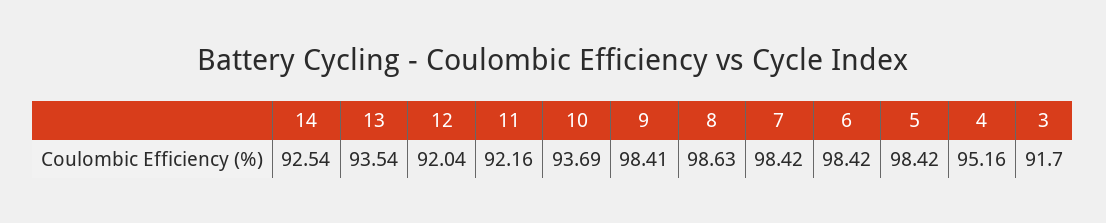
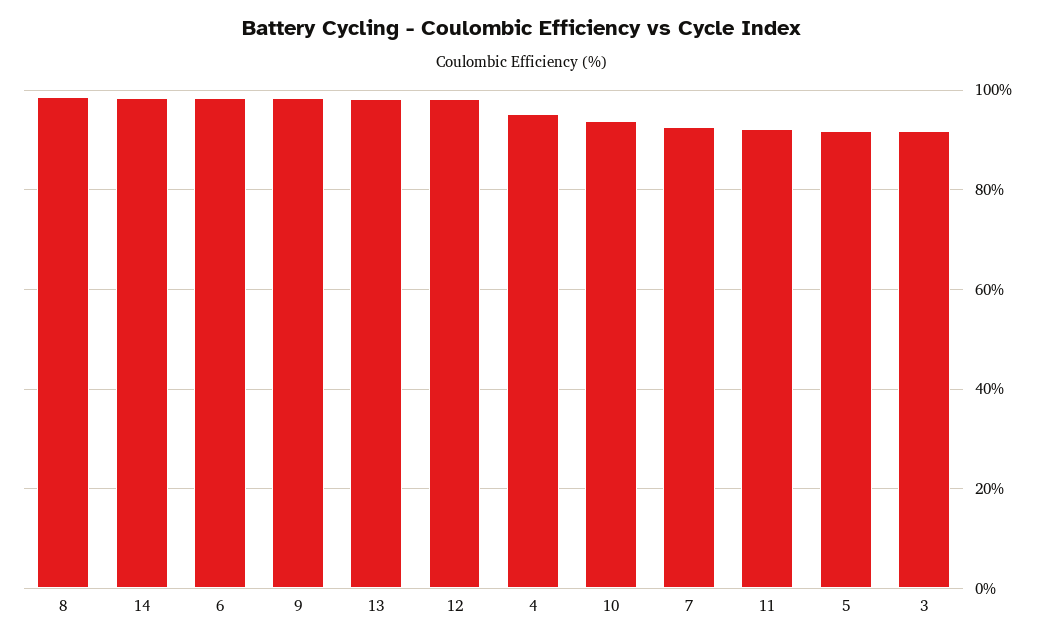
14: 92.54 -> 98
13: 93.54 -> 98
12: 92.04 -> 98
7: 98.42 -> 92
5: 98.42 -> 92

